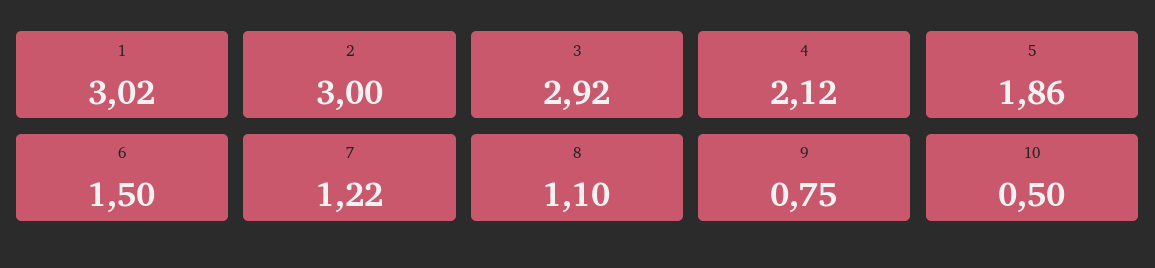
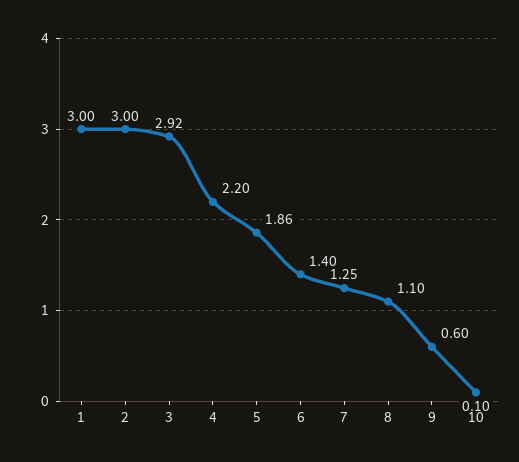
1: 3.02 -> 3
4: 2.12 -> 2.2
6: 1.5 -> 1.4
7: 1.22 -> 1.25
9: 0.75 -> 0.6
10: 0.5 -> 0.1

